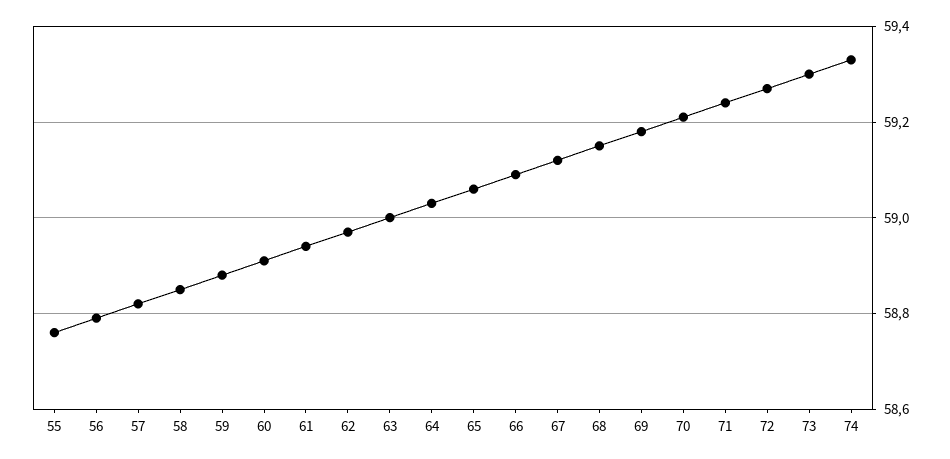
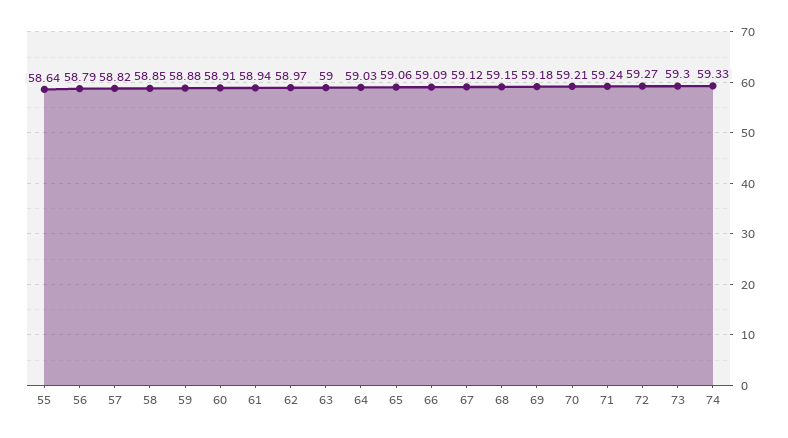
55: 58.75 -> 58.64

